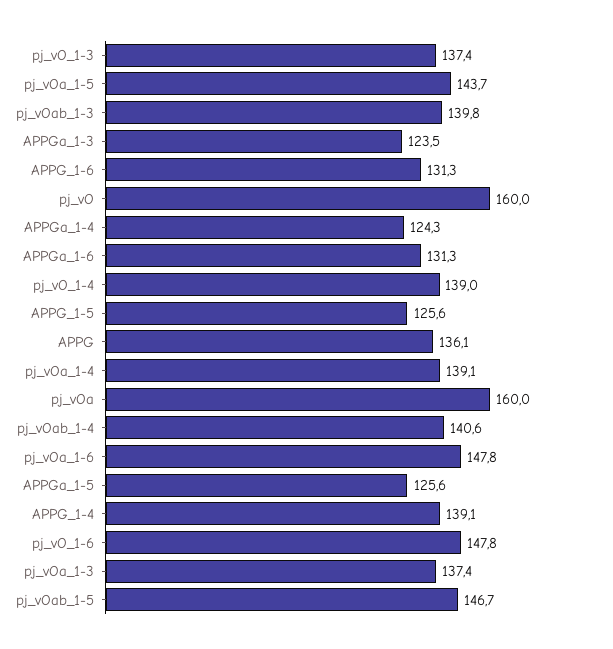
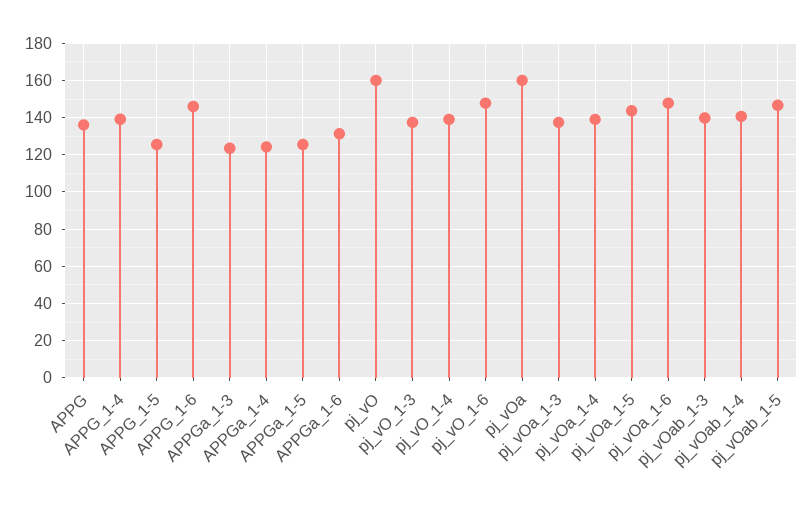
APPG_1-6: 131.3 -> 145

